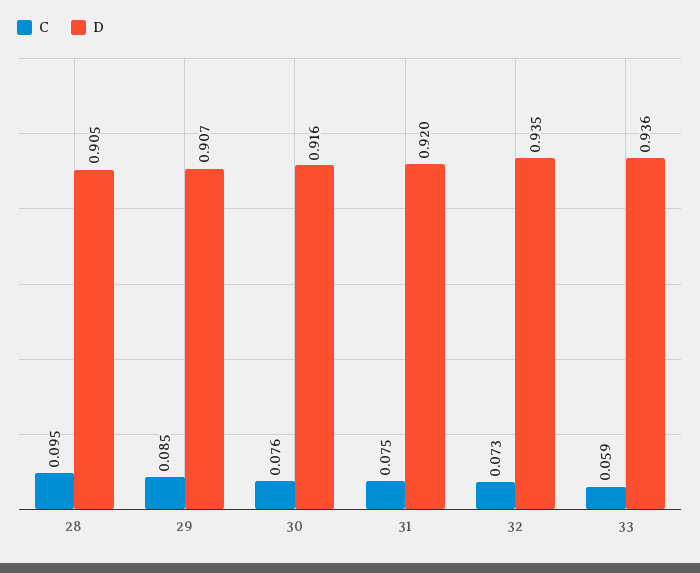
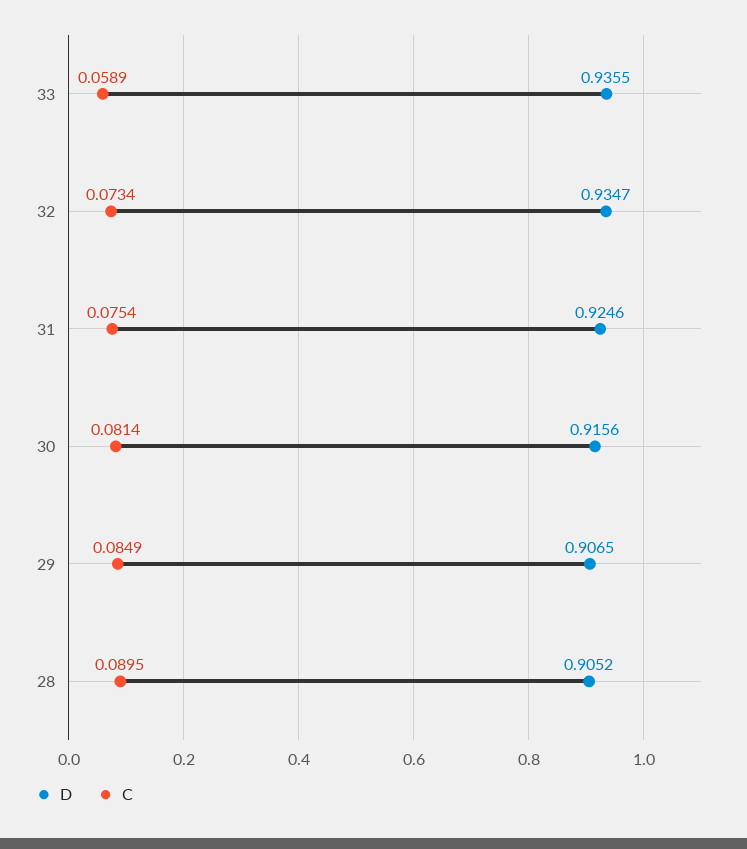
C, 28: 0.095 -> 0.0895
C, 30: 0.076 -> 0.0814
D, 31: 0.92 -> 0.9246

